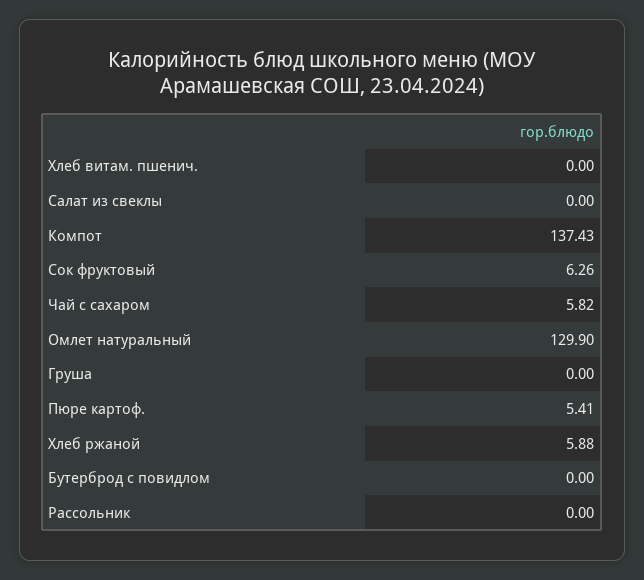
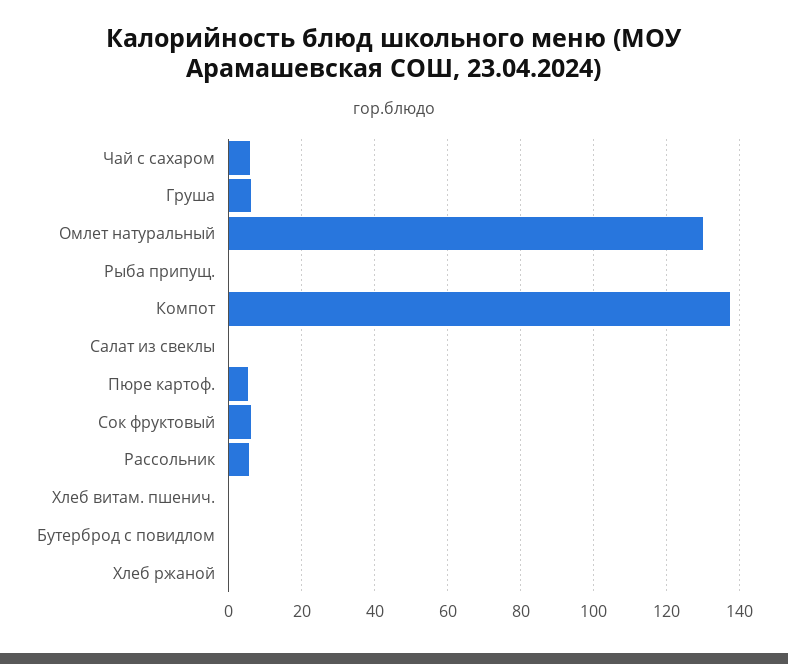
Груша: 0 -> 6
Хлеб ржаной: 5.88 -> 0
Рассольник: 0 -> 6
Рыба припущ.: none -> 0

